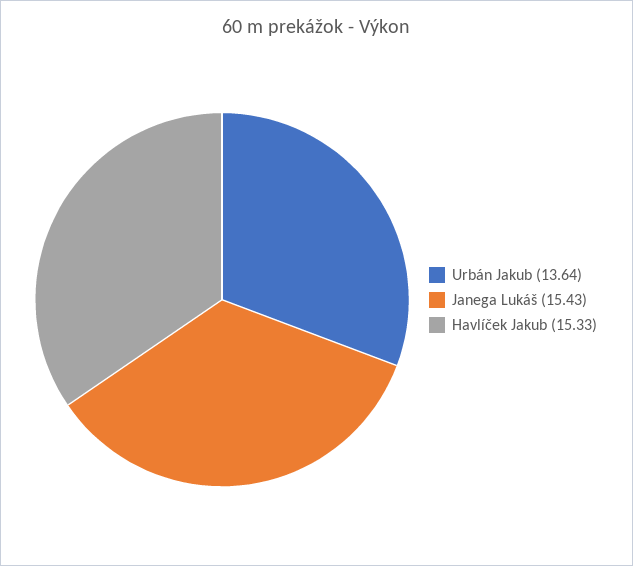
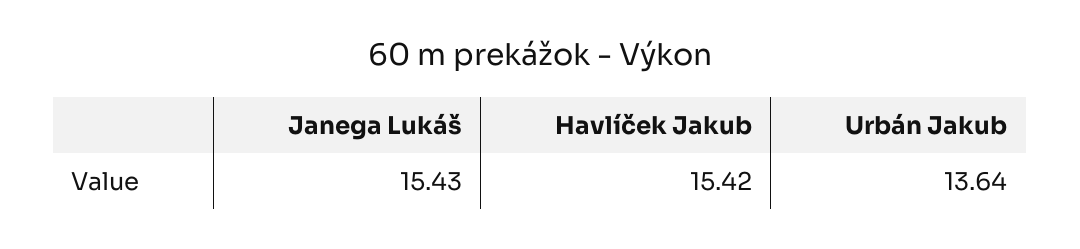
Havlíček Jakub: 15.33 -> 15.42

